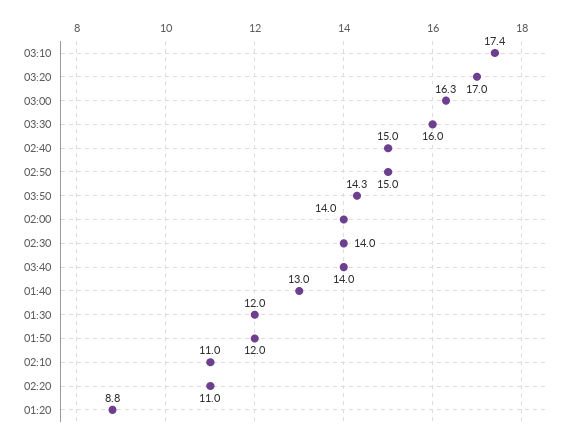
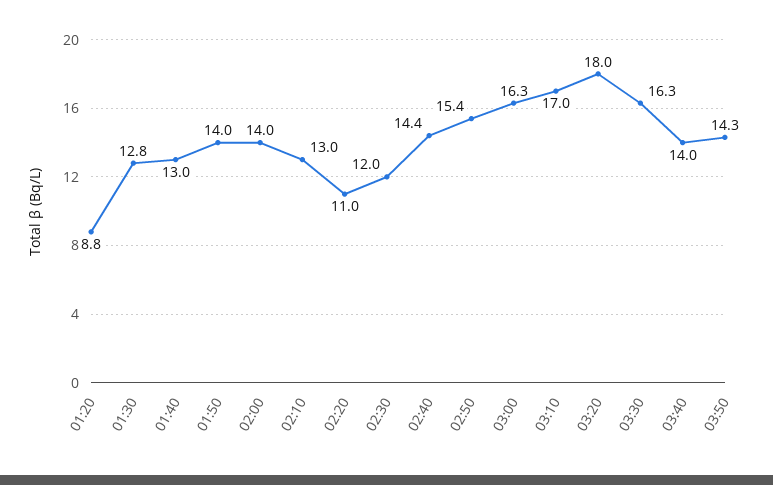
03:10: 17.4 -> 17
03:20: 17 -> 18
03:30: 16 -> 16.3
02:40: 15 -> 14.4
02:50: 15 -> 15.4
02:30: 14 -> 12
01:30: 12 -> 12.8
01:50: 12 -> 14
02:10: 11 -> 13

